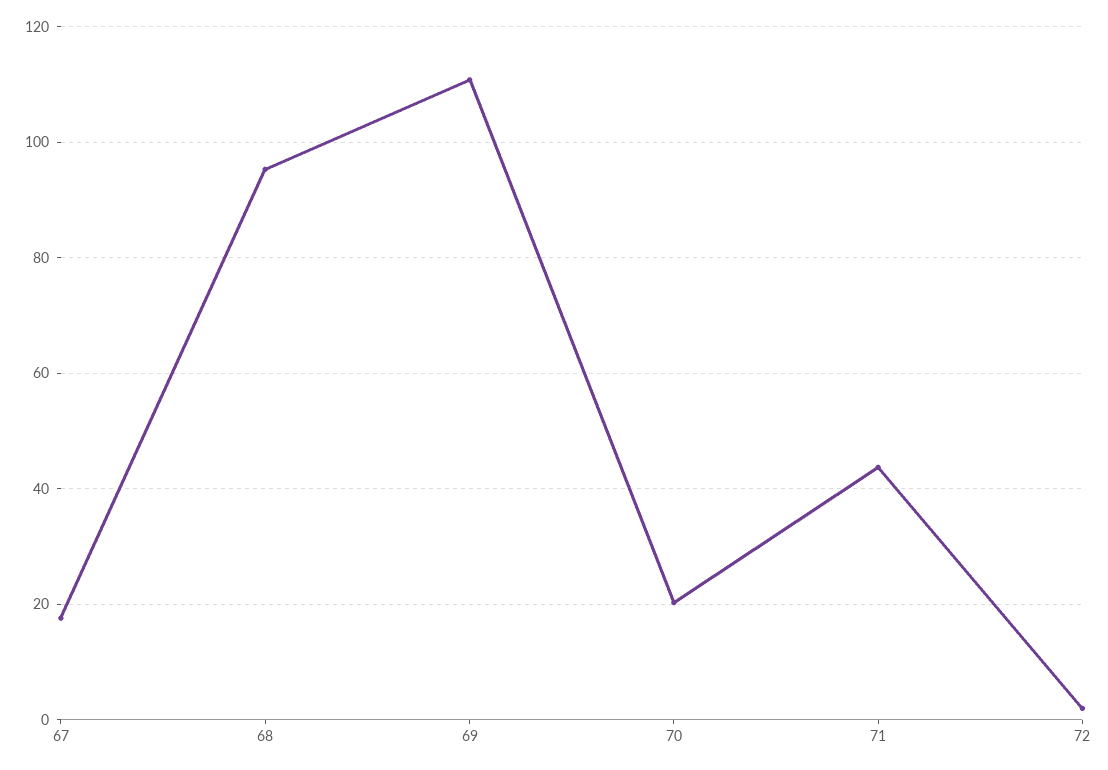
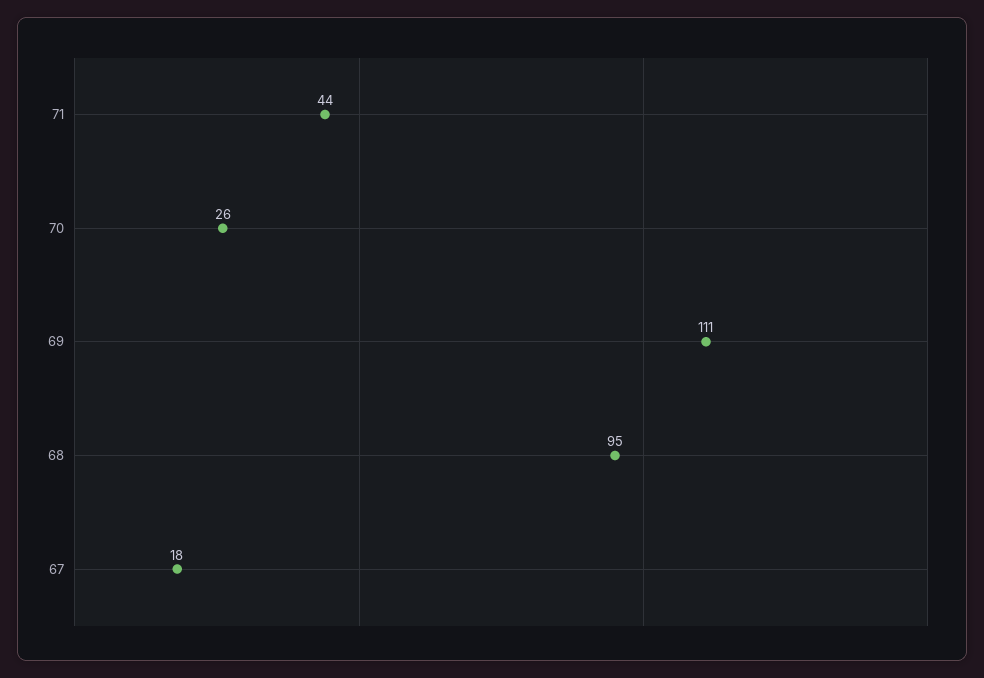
70: 20 -> 26
72: 2 -> none

